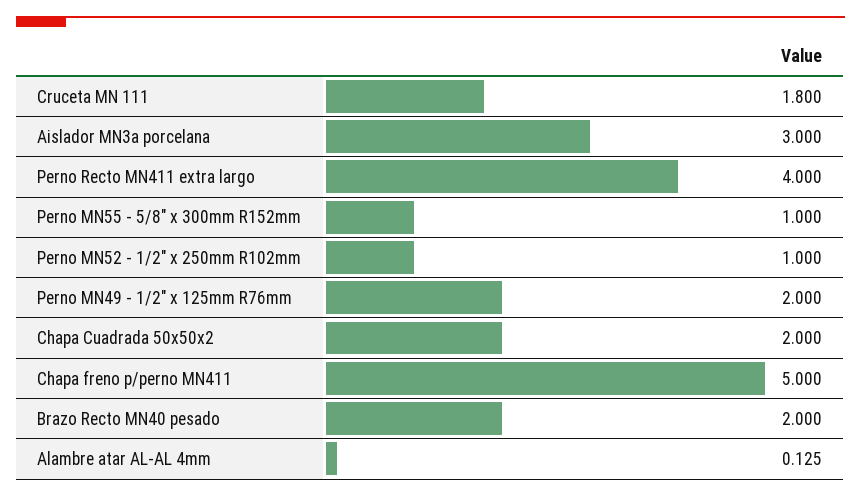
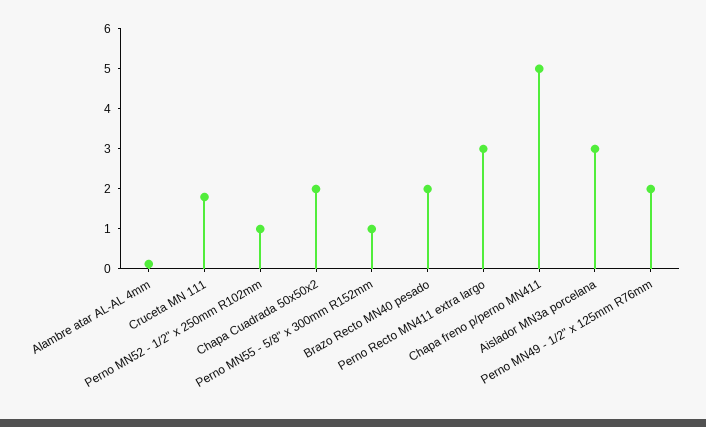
Perno Recto MN411 extra largo: 4 -> 3

